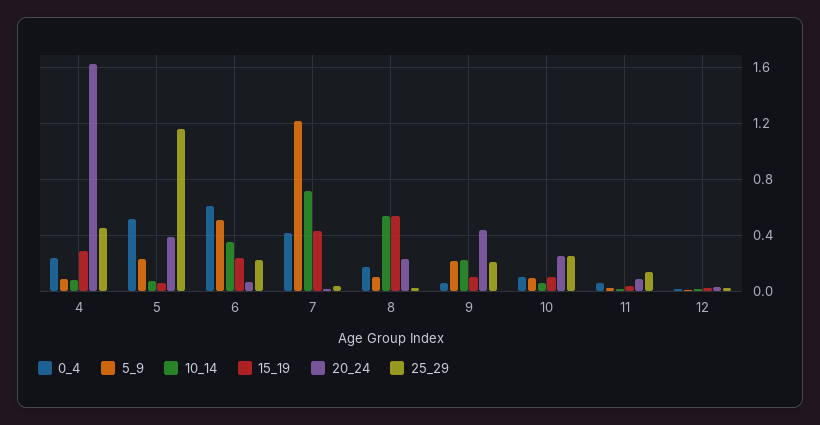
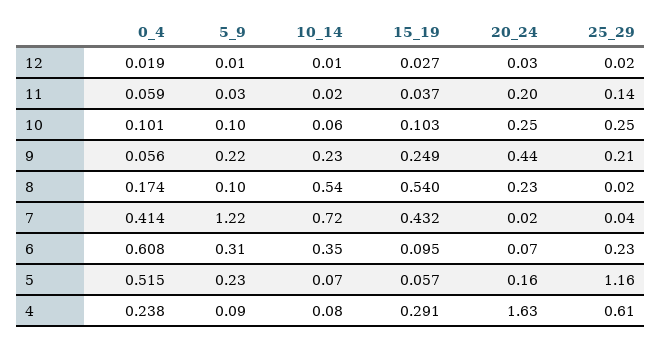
25_29, 4: 0.45 -> 0.61
20_24, 5: 0.4 -> 0.16
5_9, 6: 0.5 -> 0.31
15_19, 6: 0.25 -> 0.095
15_19, 9: 0.1 -> 0.249
20_24, 11: 0.1 -> 0.2

